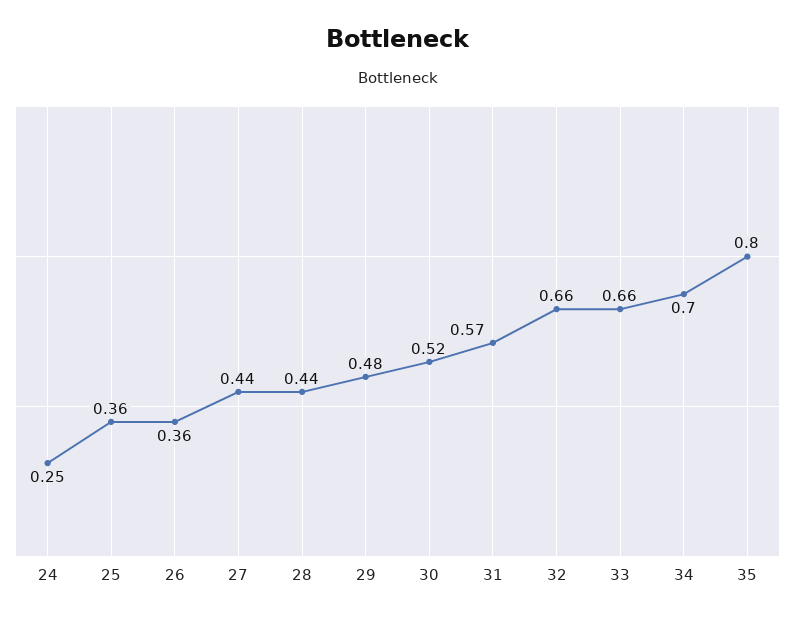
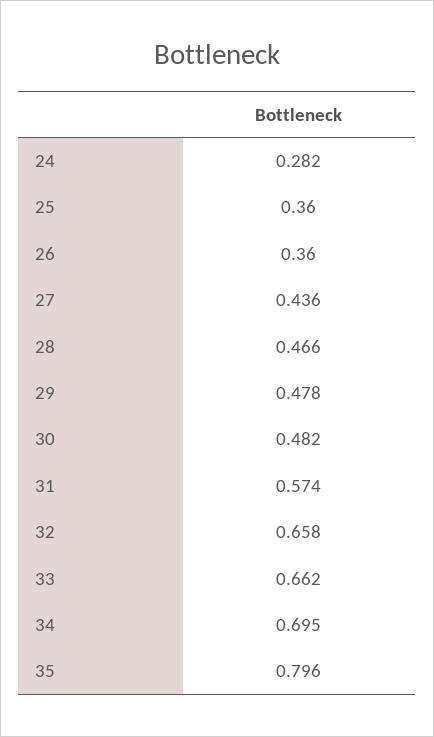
24: 0.25 -> 0.282
28: 0.44 -> 0.466
30: 0.52 -> 0.482

